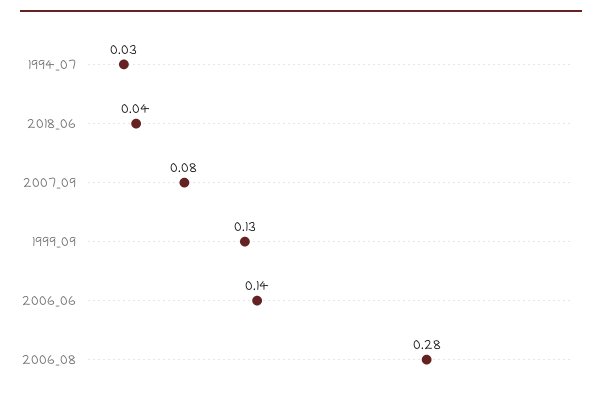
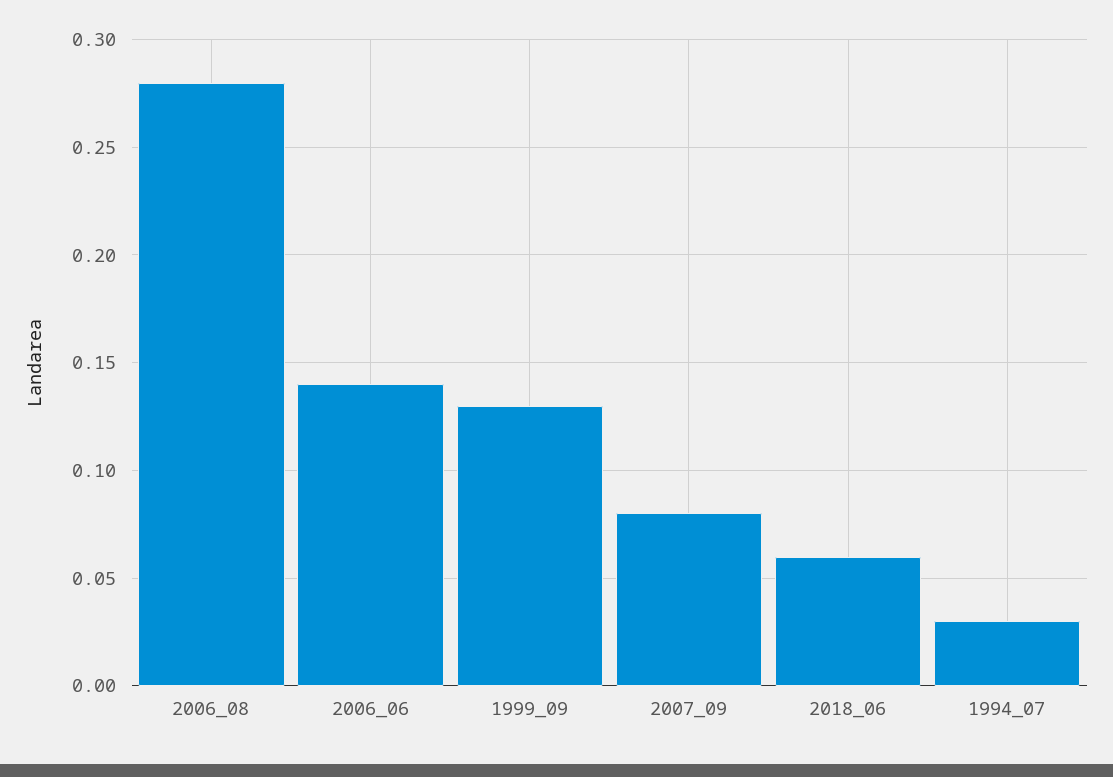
2018_06: 0.04 -> 0.06

